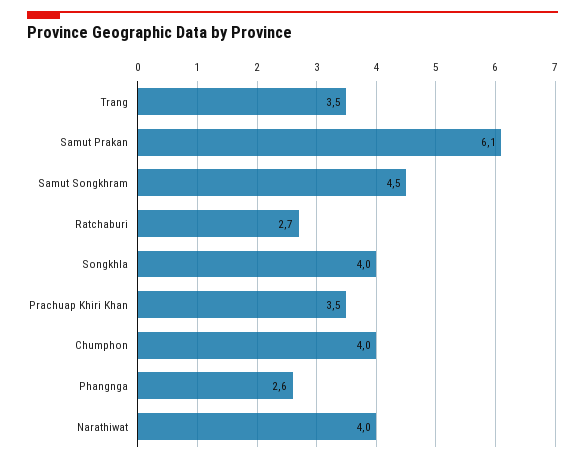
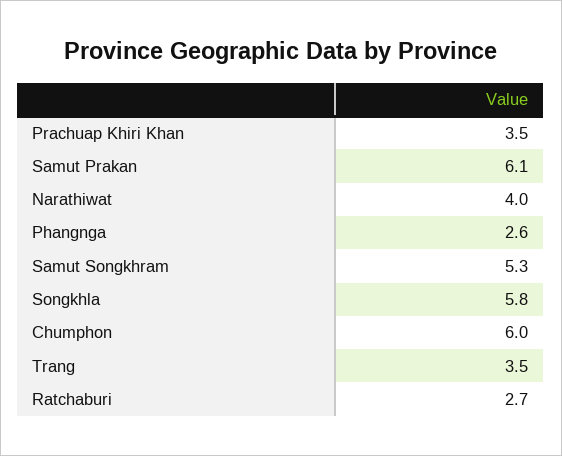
Samut Songkhram: 4.5 -> 5.3
Songkhla: 4 -> 5.8
Chumphon: 4 -> 6

